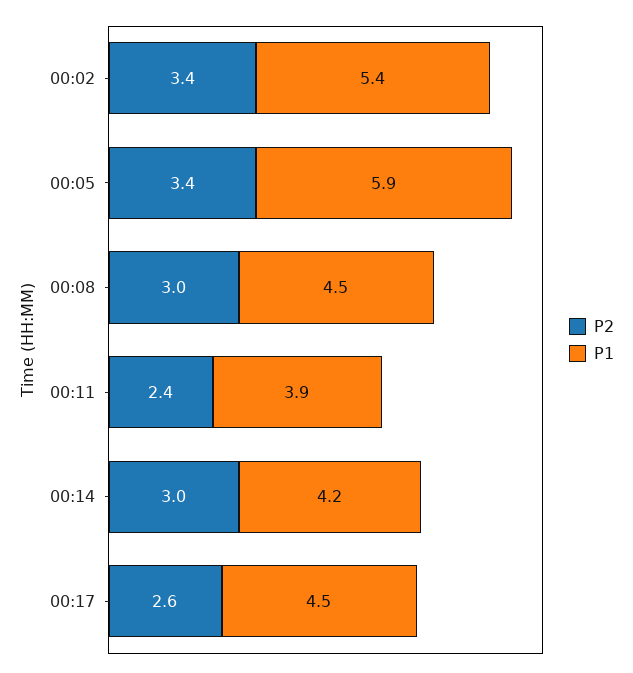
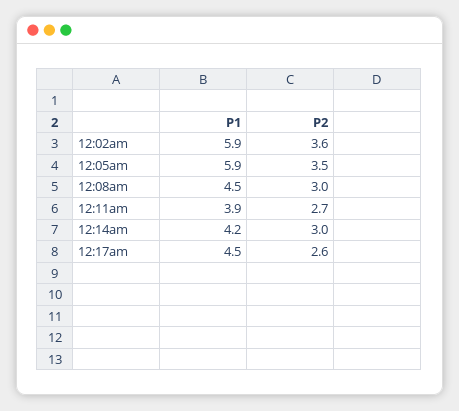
P2, 00:02: 3.4 -> 3.6
P1, 00:02: 5.4 -> 5.9
P2, 00:05: 3.4 -> 3.5
P2, 00:11: 2.4 -> 2.7

